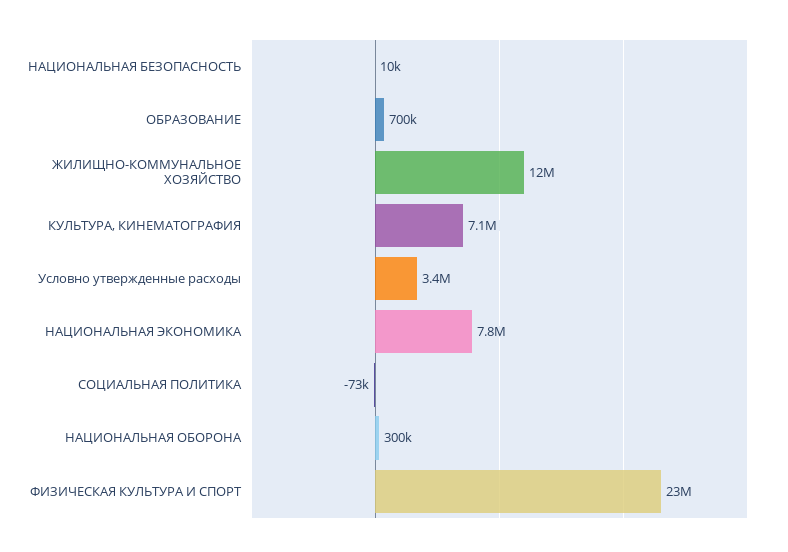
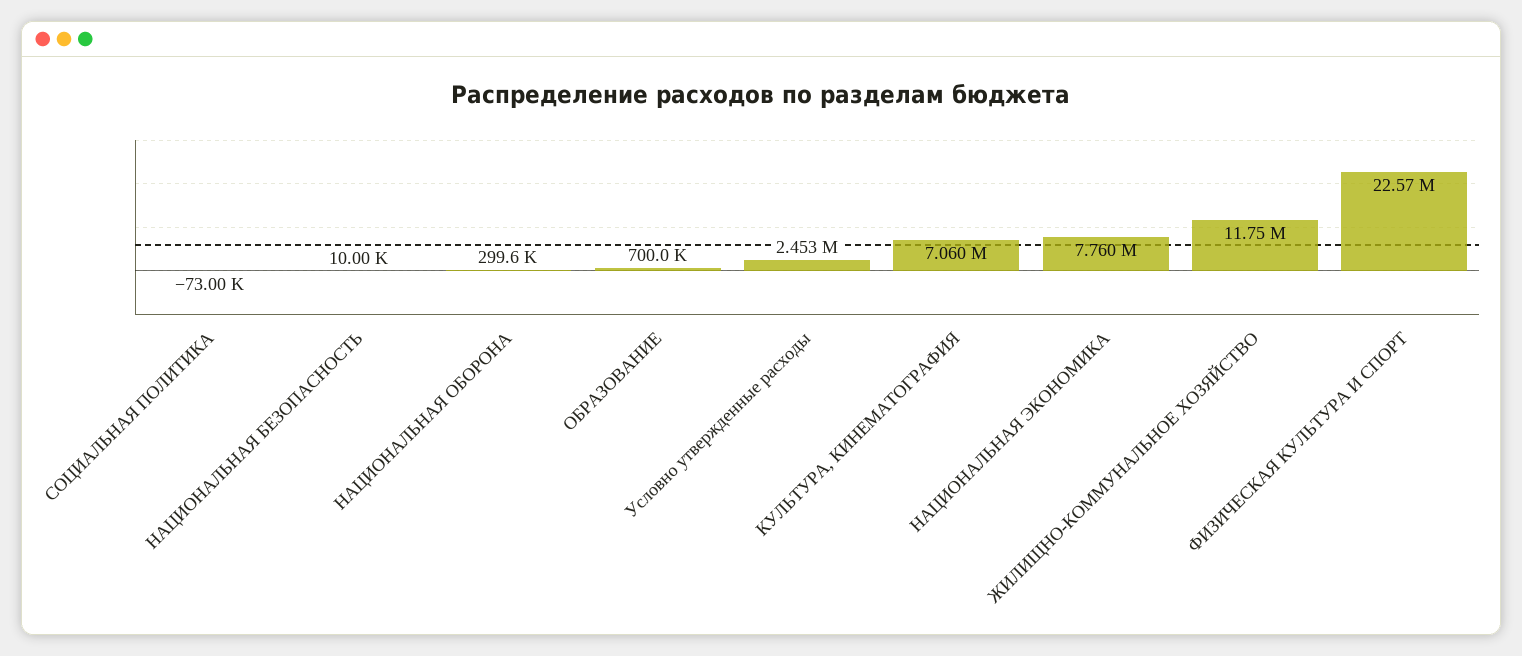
Условно утвержденные расходы: 3400000 -> 2453000

